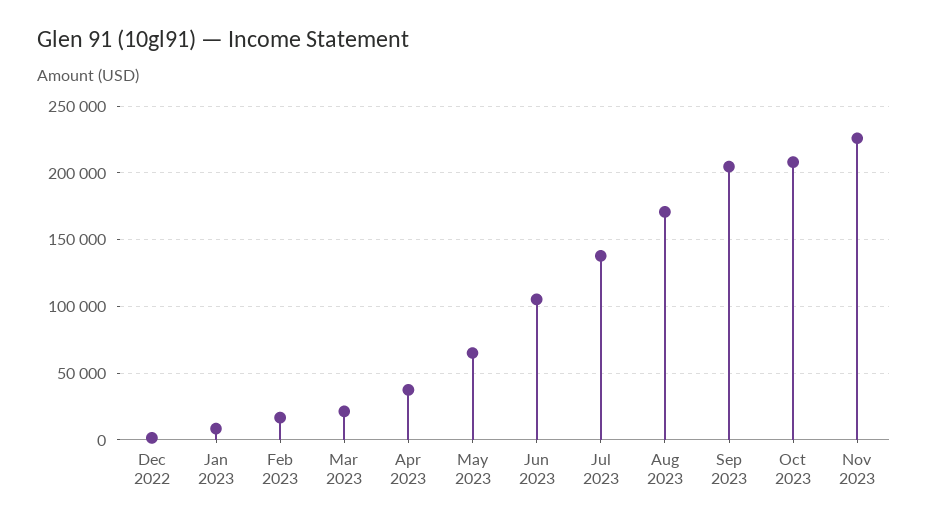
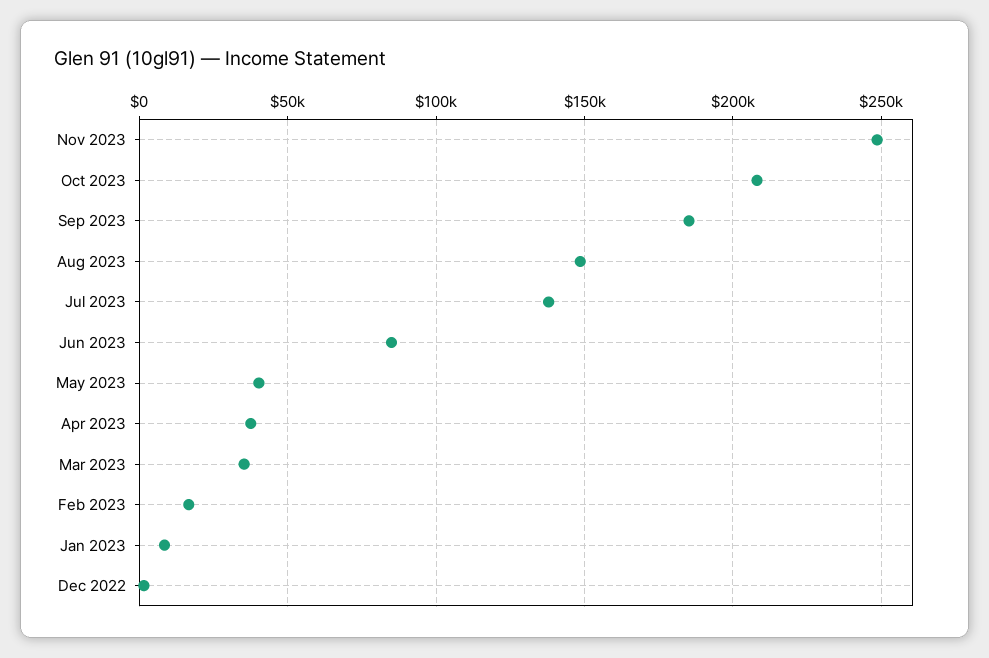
Mar 2023: 20000 -> 35000
May 2023: 65000 -> 40000
Jun 2023: 105000 -> 85000
Aug 2023: 170000 -> 150000
Sep 2023: 205000 -> 185000
Nov 2023: 225000 -> 250000

